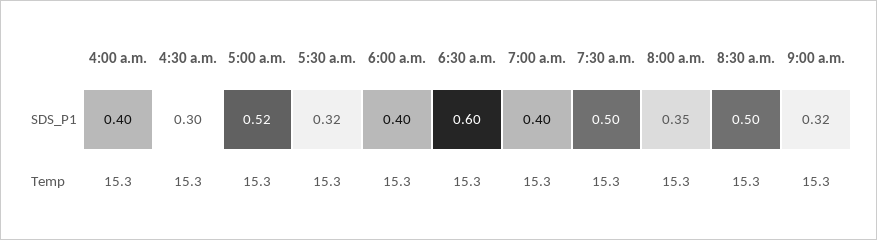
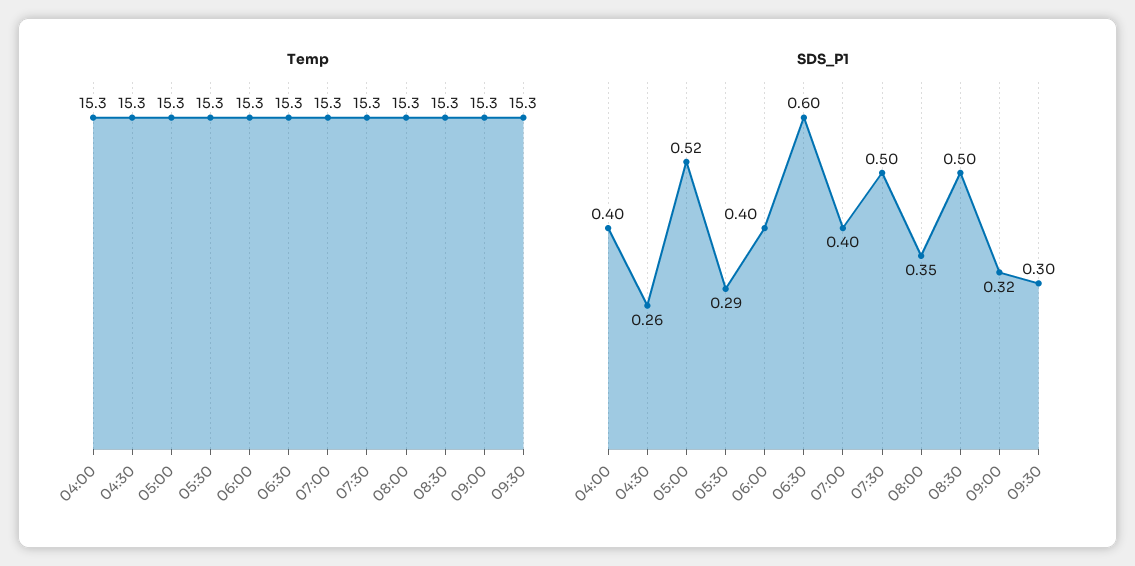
SDS_P1, 4:30 a.m.: 0.3 -> 0.26
SDS_P1, 5:30 a.m.: 0.32 -> 0.29
Temp, 09:30: none -> 15.3
SDS_P1, 09:30: none -> 0.3

